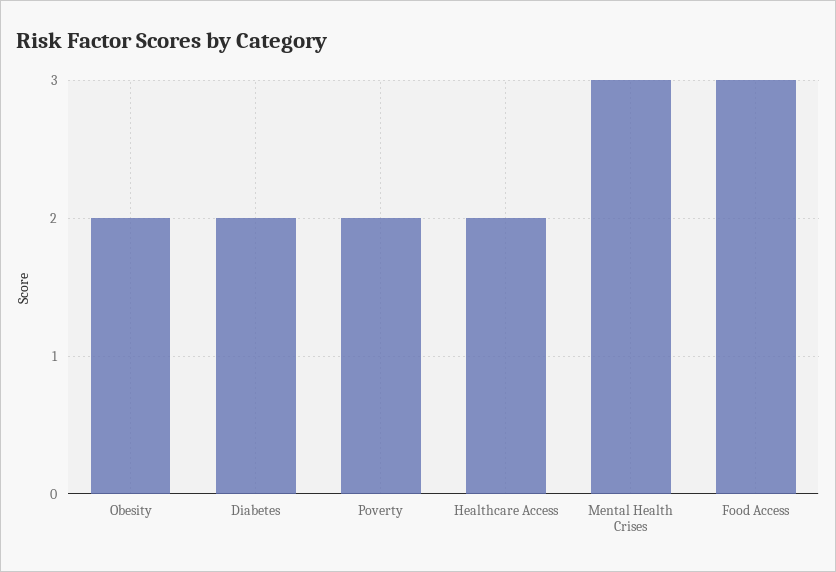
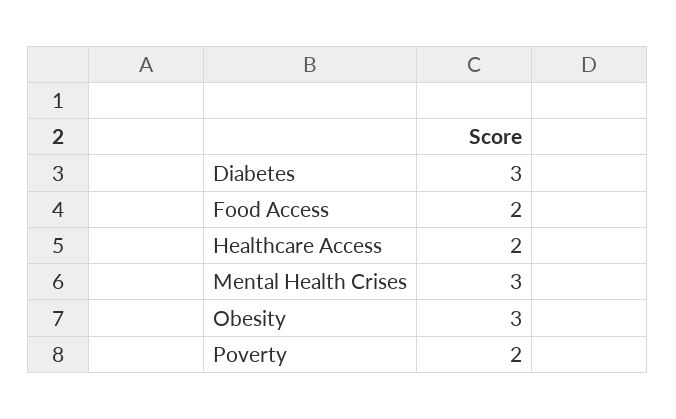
Obesity: 2 -> 3
Diabetes: 2 -> 3
Food Access: 3 -> 2

